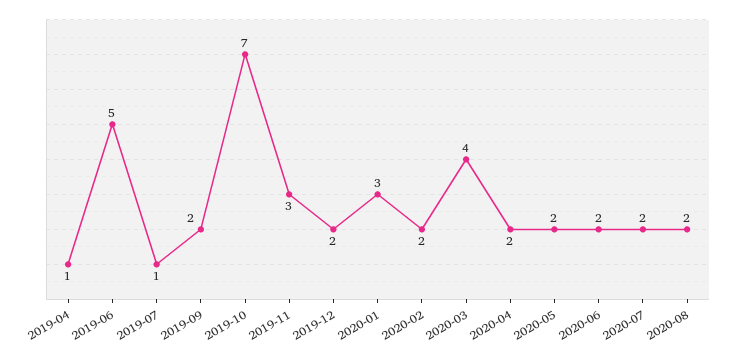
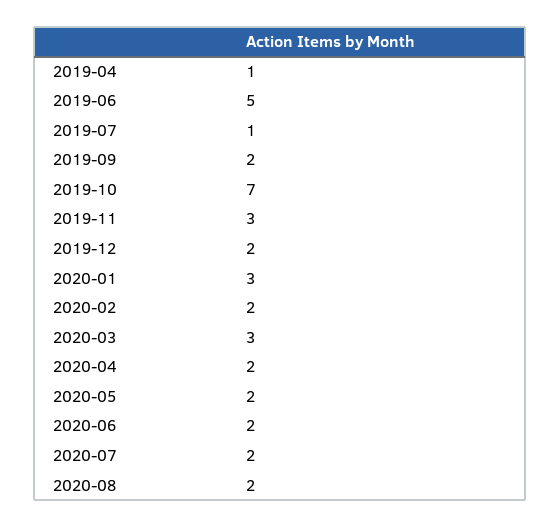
2020-03: 4 -> 3

